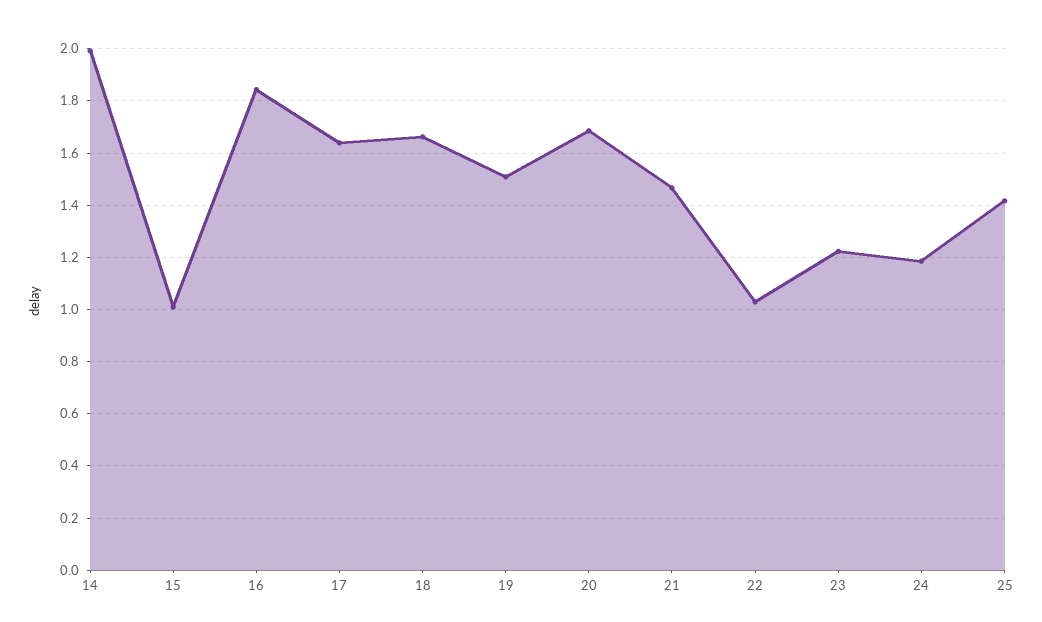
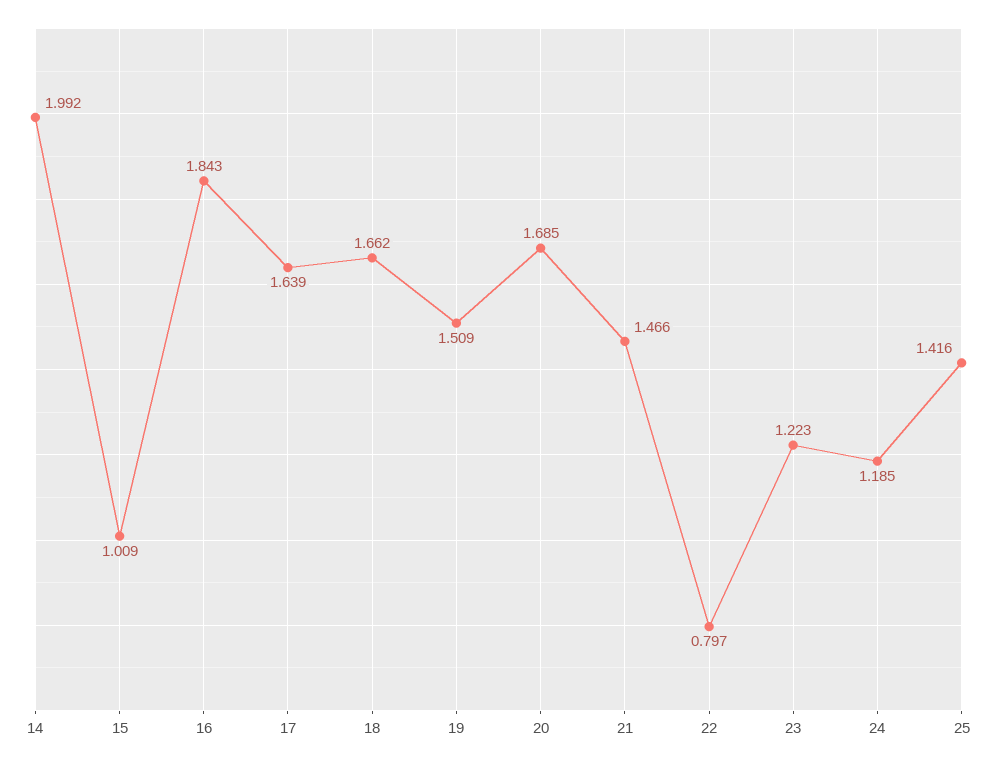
22: 1.025 -> 0.797

